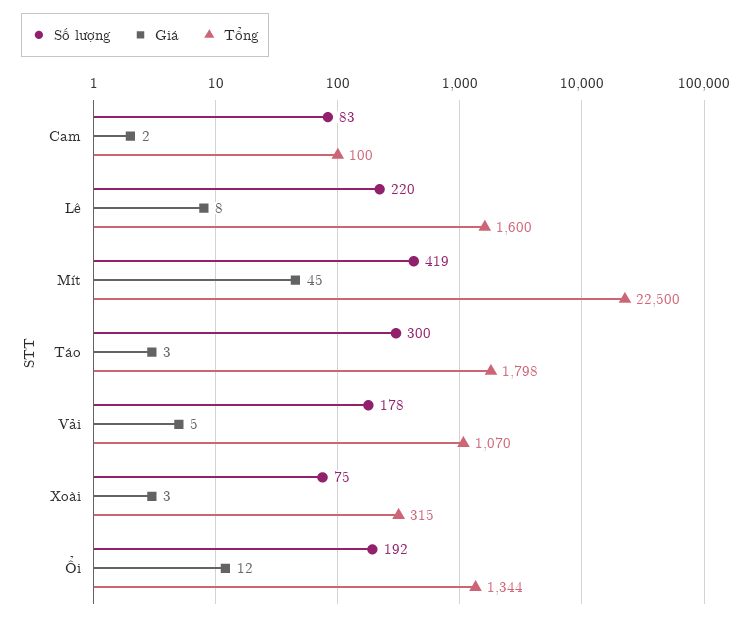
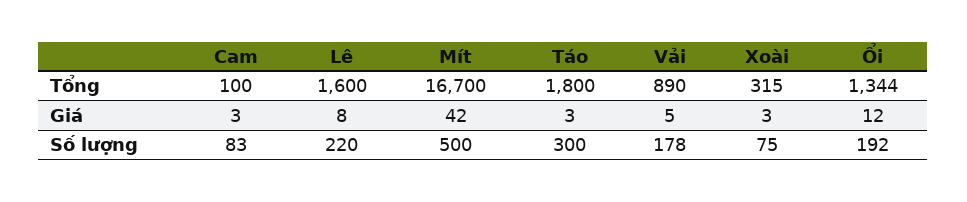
Giá, Cam: 2 -> 3
Số lượng, Mít: 419 -> 500
Giá, Mít: 45 -> 42
Tổng, Mít: 22500 -> 16700
Tổng, Táo: 1798 -> 1800
Tổng, Vải: 1070 -> 890

